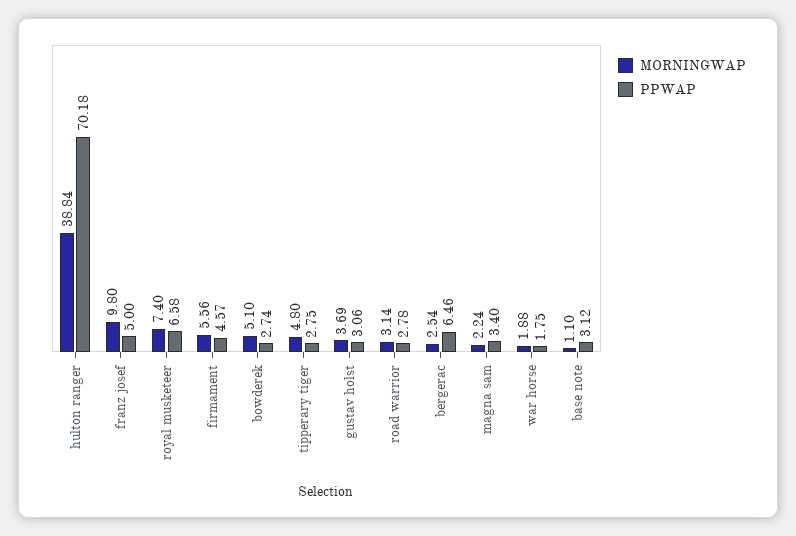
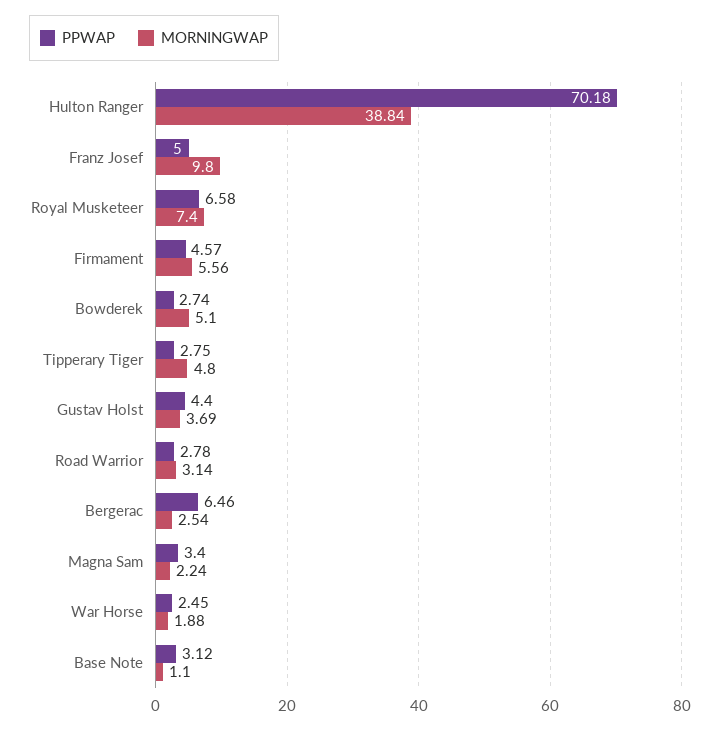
PPWAP, gustav holst: 3.06 -> 4.4
PPWAP, war horse: 1.75 -> 2.45

